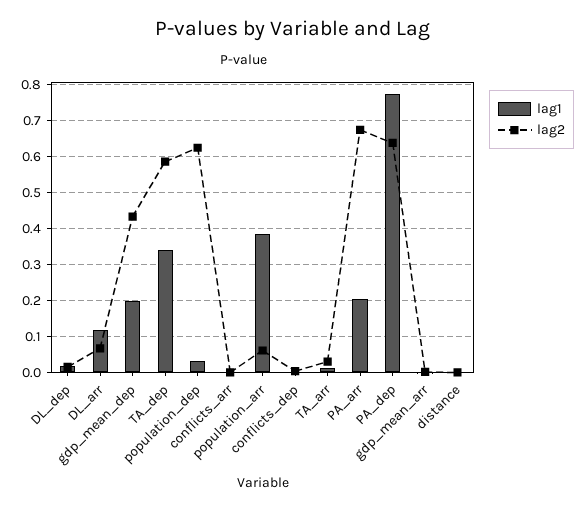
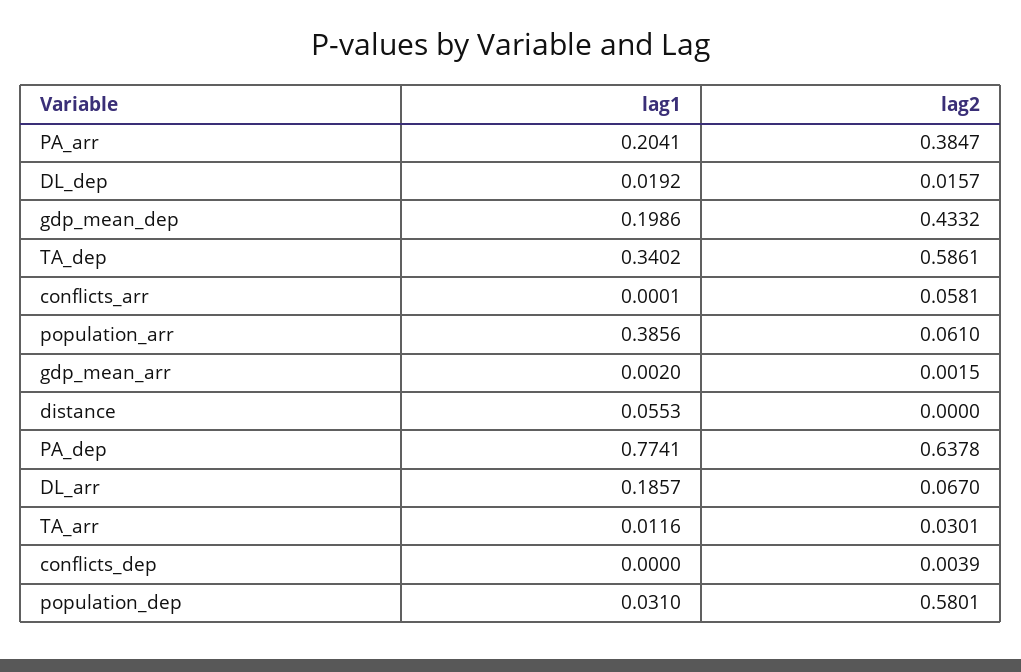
lag1, DL_arr: 0.12 -> 0.1857
lag2, population_dep: 0.62 -> 0.5801
lag2, conflicts_arr: 0 -> 0.0581
lag2, PA_arr: 0.68 -> 0.3847
lag1, distance: 0 -> 0.0553

